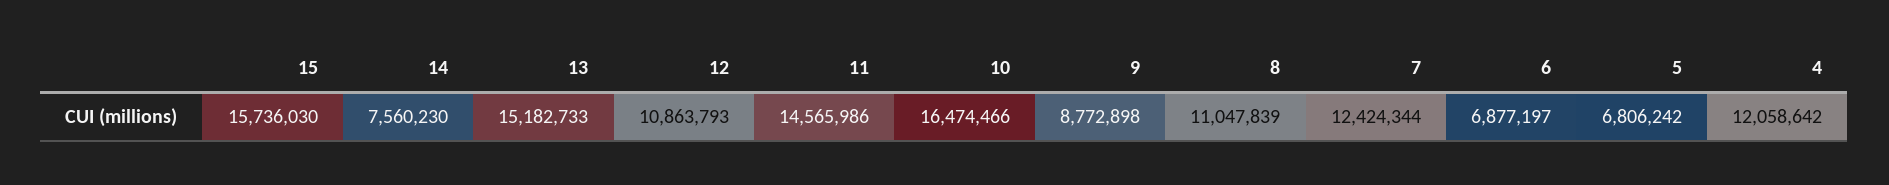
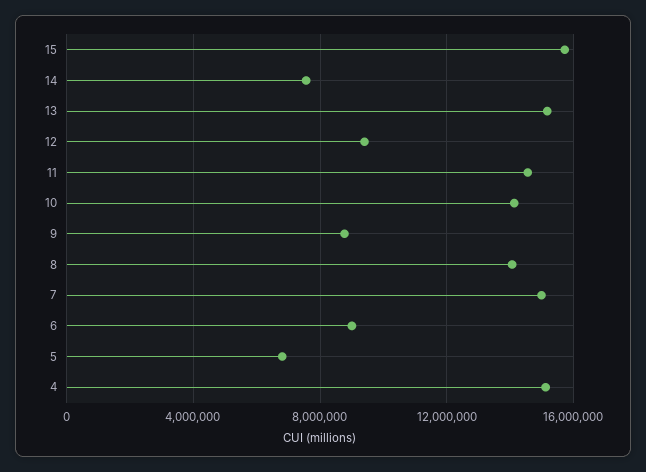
12: 10863793 -> 9500000
10: 16474466 -> 14000000
8: 11047839 -> 14000000
7: 12424344 -> 15000000
6: 6877197 -> 9000000
4: 12058642 -> 15000000

